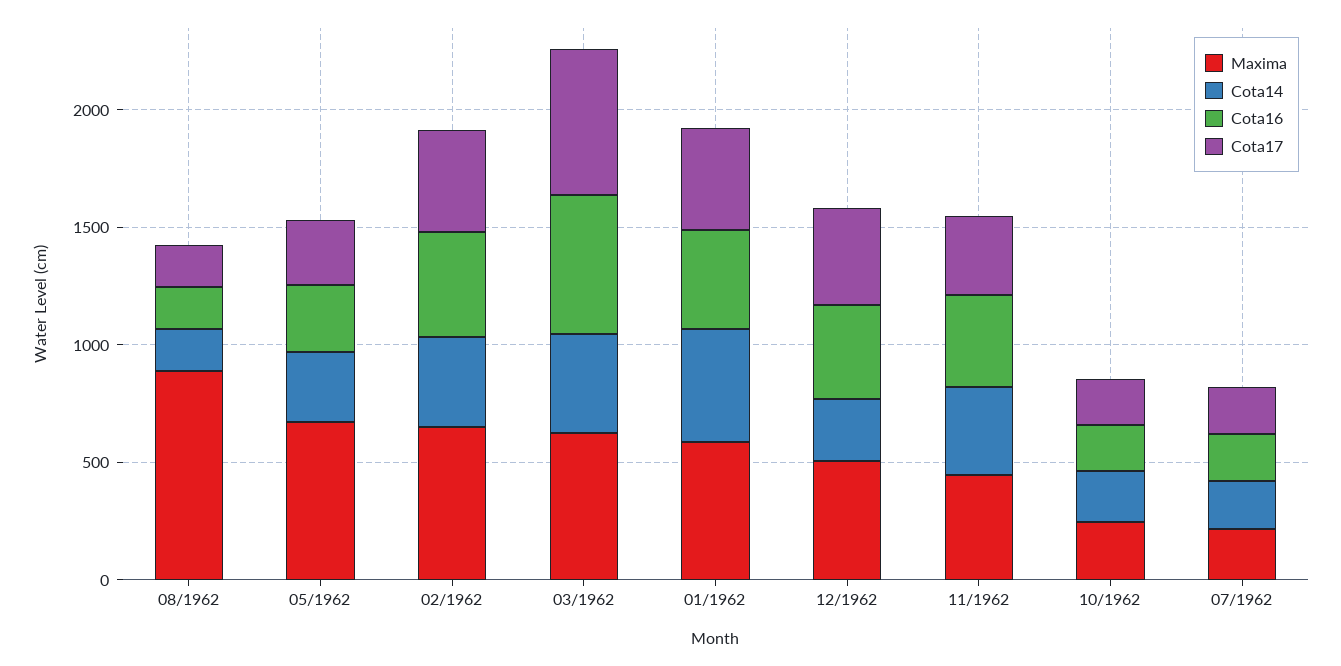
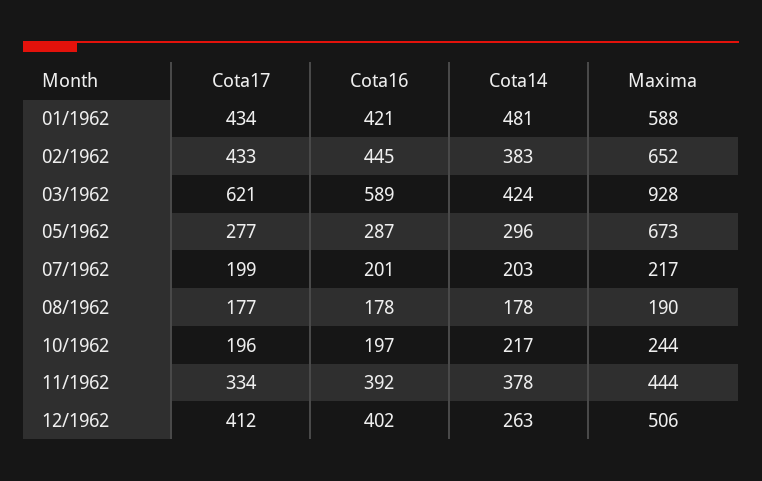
Maxima, 08/1962: 900 -> 190
Maxima, 03/1962: 600 -> 928

